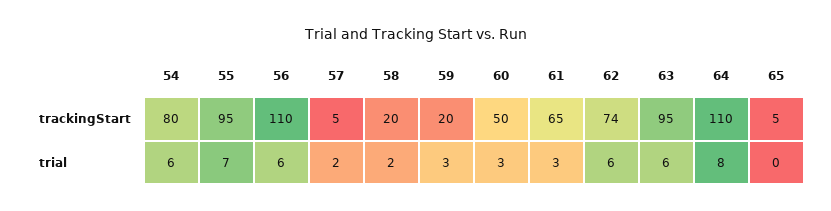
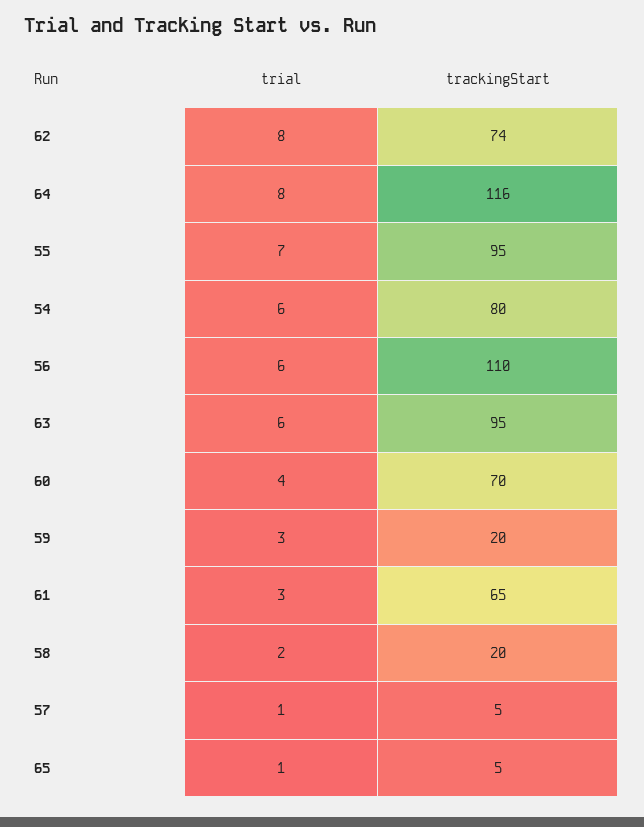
60, trackingStart: 50 -> 70
64, trackingStart: 110 -> 116
57, trial: 2 -> 1
60, trial: 3 -> 4
62, trial: 6 -> 8
65, trial: 0 -> 1

